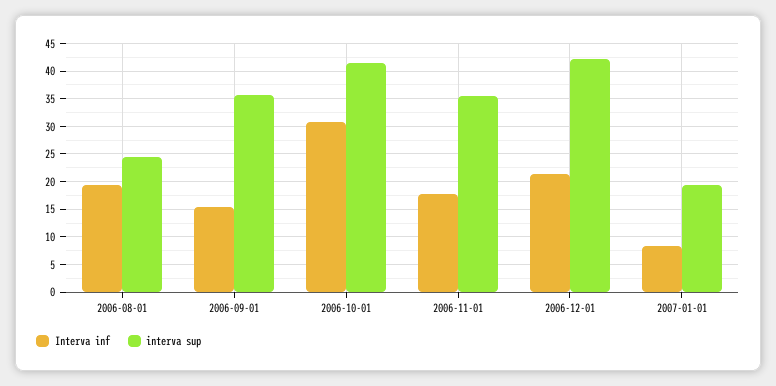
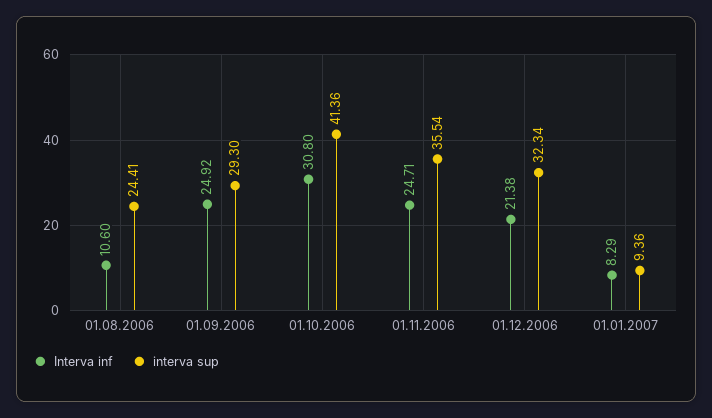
Interva inf, 2006-08-01: 20 -> 10.6
Interva inf, 2006-09-01: 15 -> 24.92
interva sup, 2006-09-01: 35 -> 29.3
Interva inf, 2006-11-01: 17.5 -> 24.71
interva sup, 2006-12-01: 42.5 -> 32.34
interva sup, 2007-01-01: 20 -> 9.36

